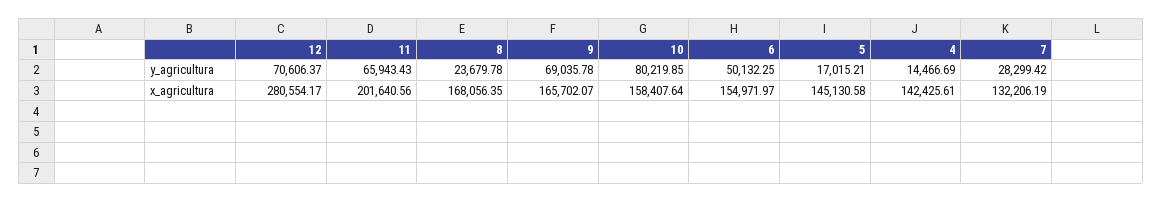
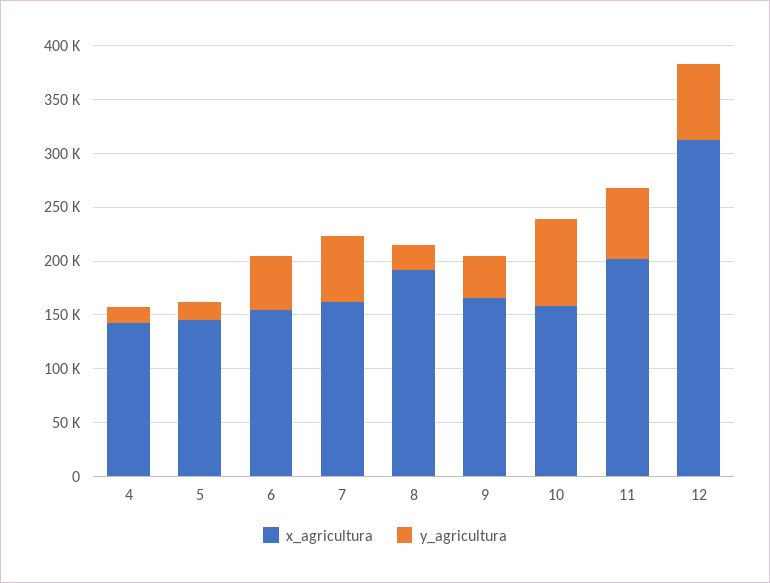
y_agricultura, 9: 69035.78 -> 40000
y_agricultura, 7: 28299.42 -> 60000
x_agricultura, 12: 280554.17 -> 310000
x_agricultura, 8: 168056.35 -> 190000
x_agricultura, 7: 132206.19 -> 160000

